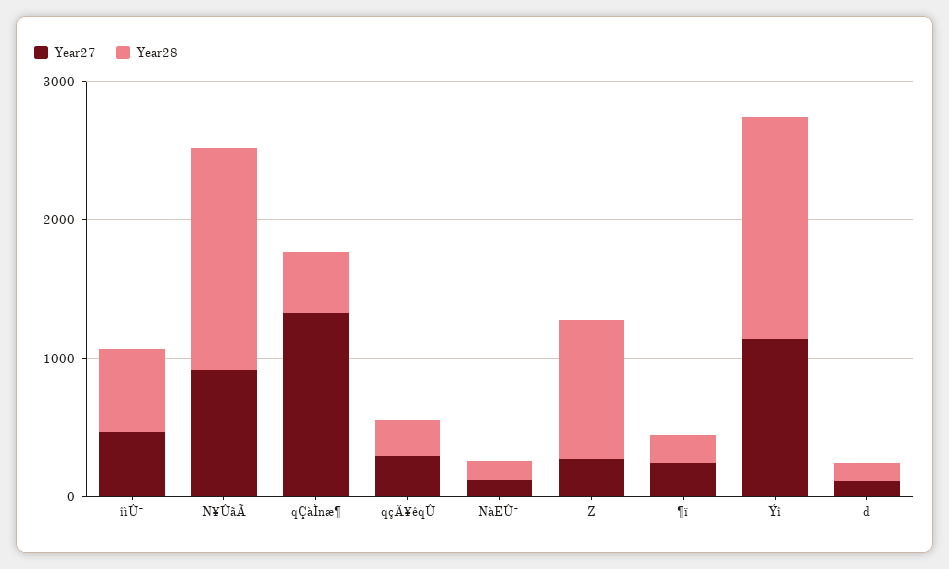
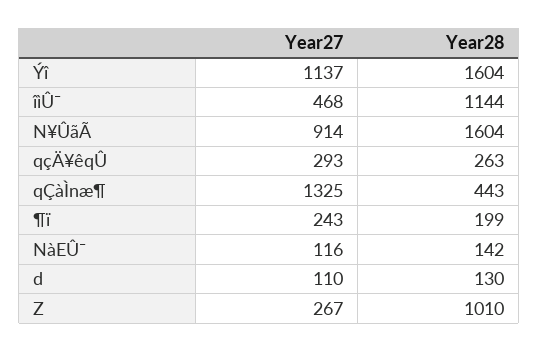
Year28, îìÛ¯: 600 -> 1144

